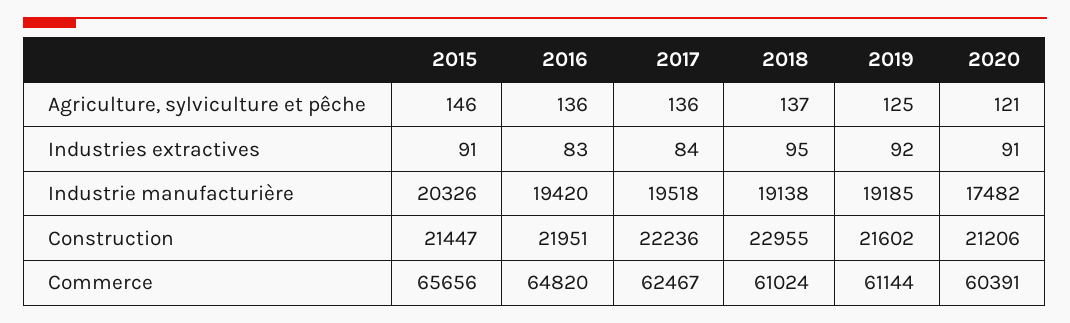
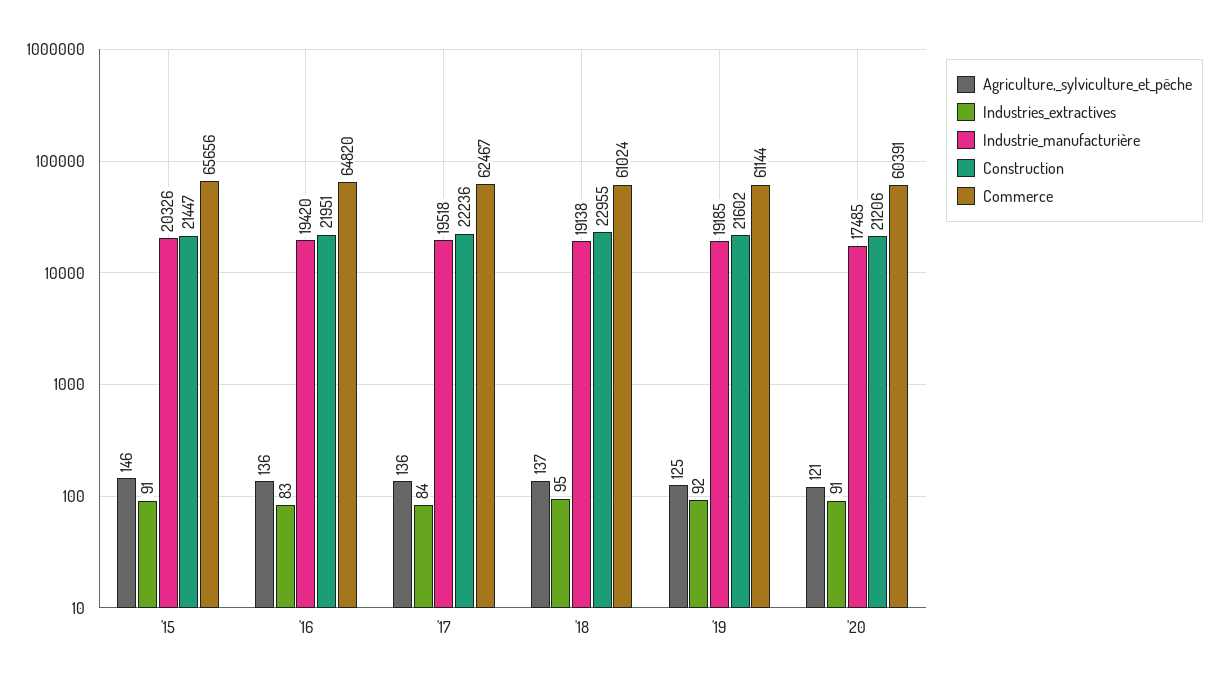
Industrie manufacturière, 2020: 17482 -> 17485

